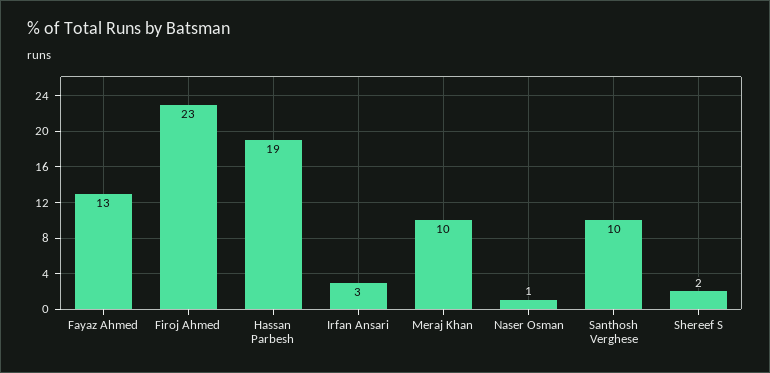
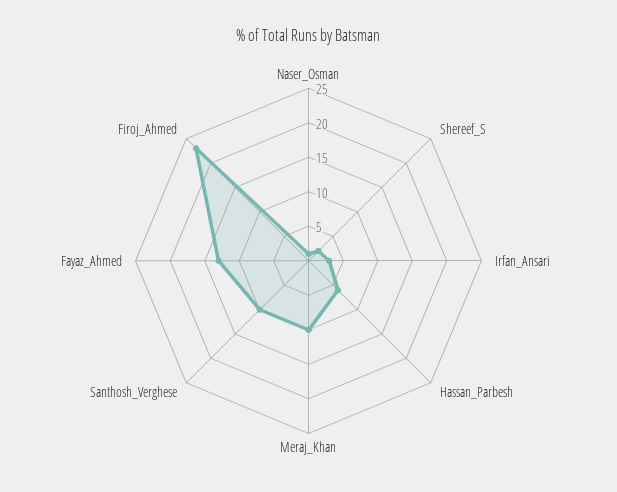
Hassan Parbesh: 19 -> 5

